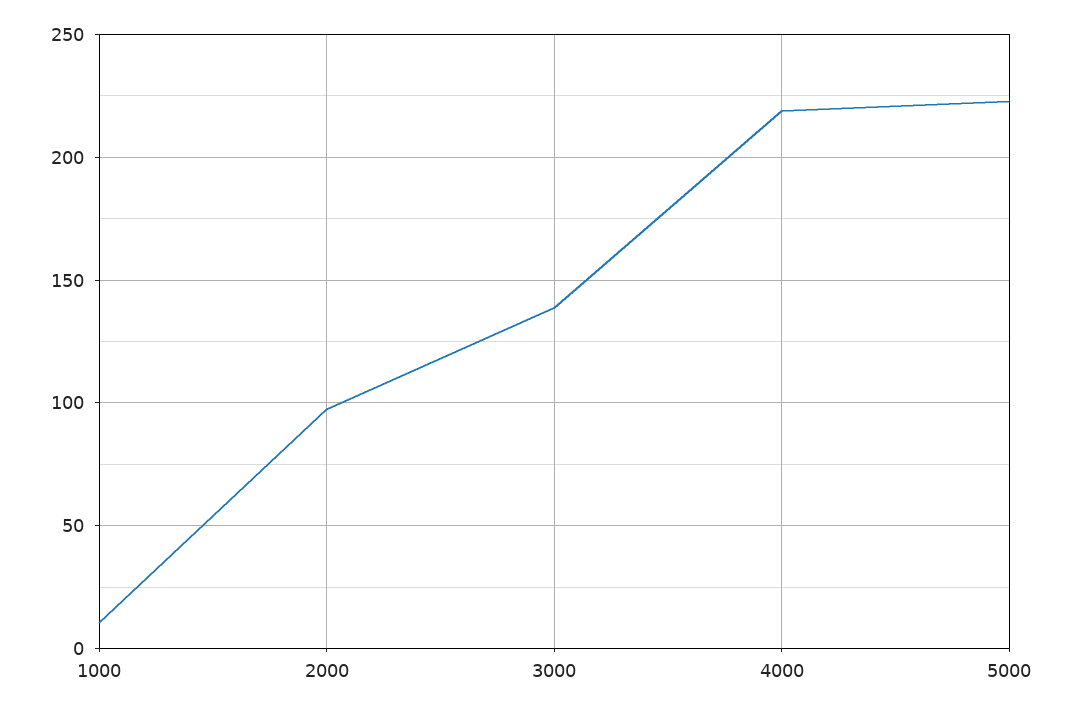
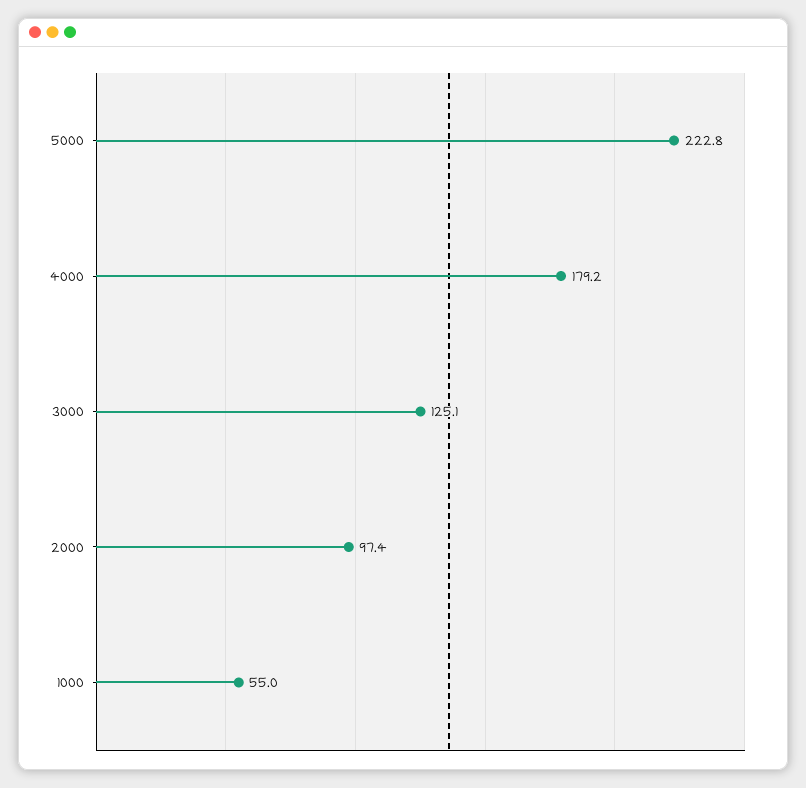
1000: 10 -> 55
3000: 140 -> 125.1
4000: 220 -> 179.2

